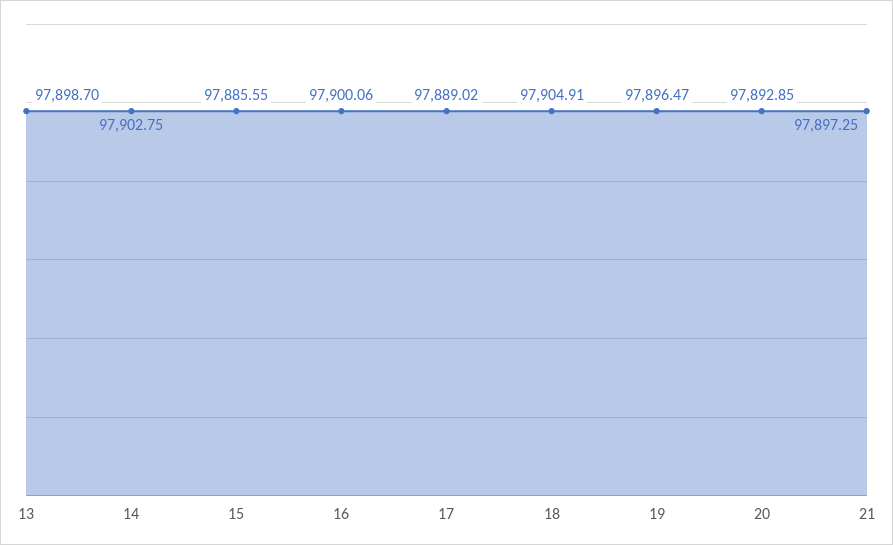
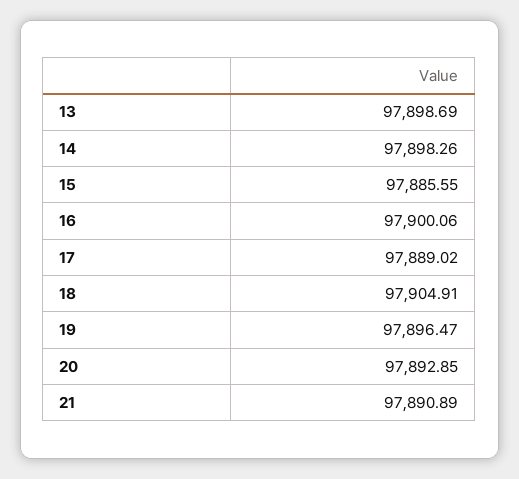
13: 97898.7 -> 97898.69
14: 97902.75 -> 97898.26
21: 97897.25 -> 97890.89

